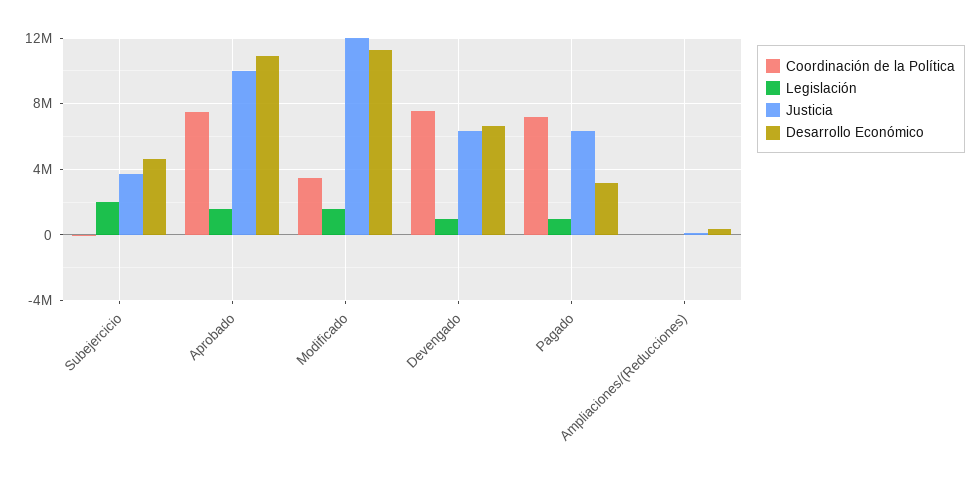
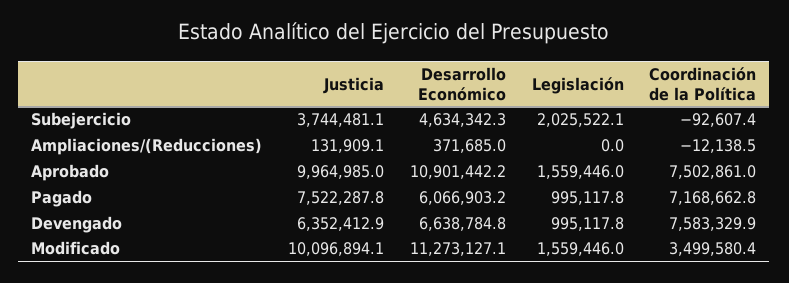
Justicia, Modificado: 12000000 -> 10096894.1
Justicia, Pagado: 6500000 -> 7522287.8
Desarrollo Económico, Pagado: 3000000 -> 6066903.2

